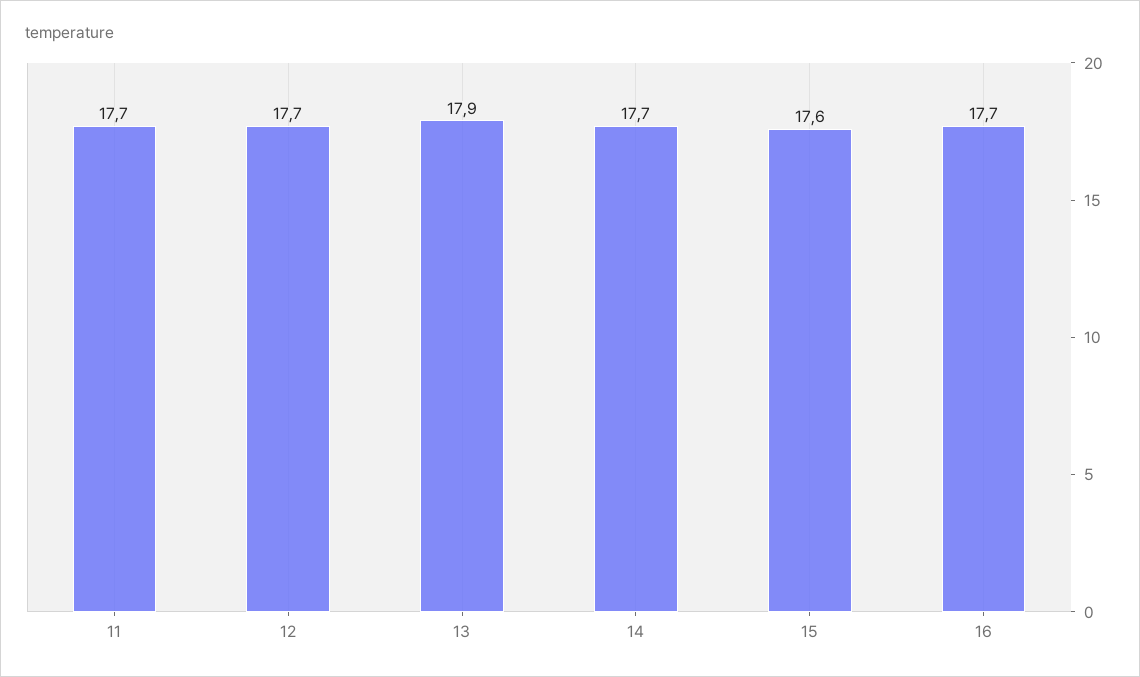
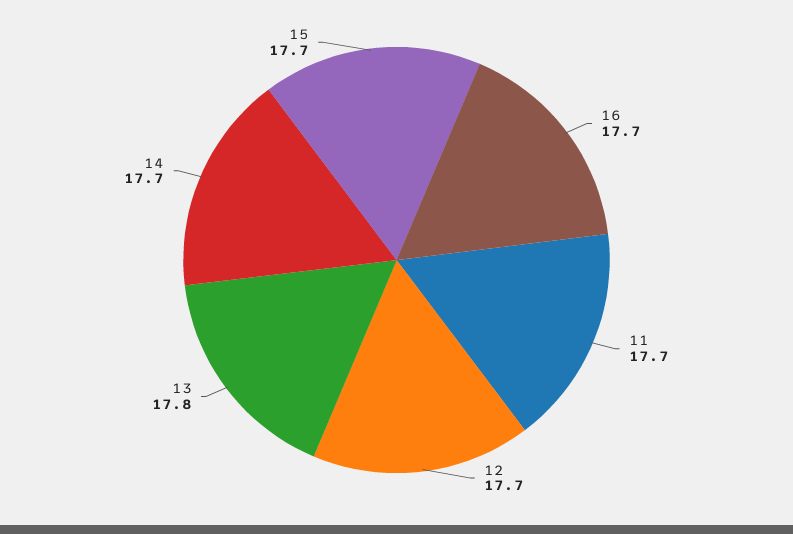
13: 17.9 -> 17.8
15: 17.6 -> 17.7

